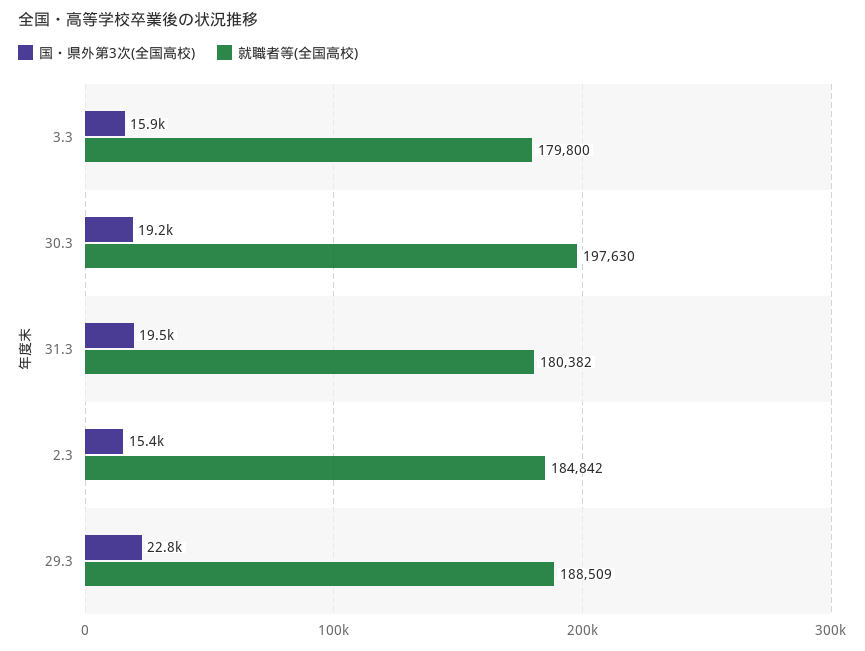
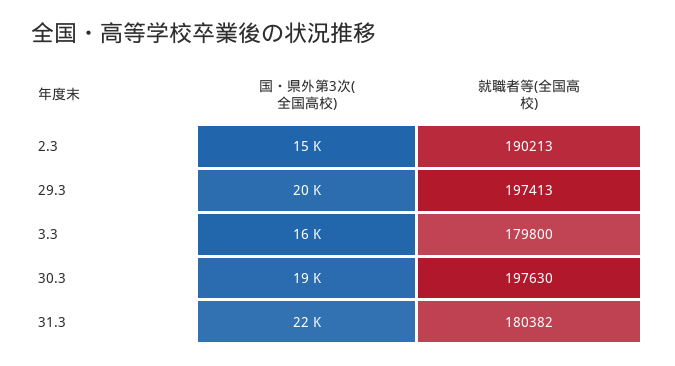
国・県外第3次(全国高校), 31.3: 19500 -> 22000
就職者等(全国高校), 2.3: 184842 -> 190213
国・県外第3次(全国高校), 29.3: 22800 -> 20000
就職者等(全国高校), 29.3: 188509 -> 197413

